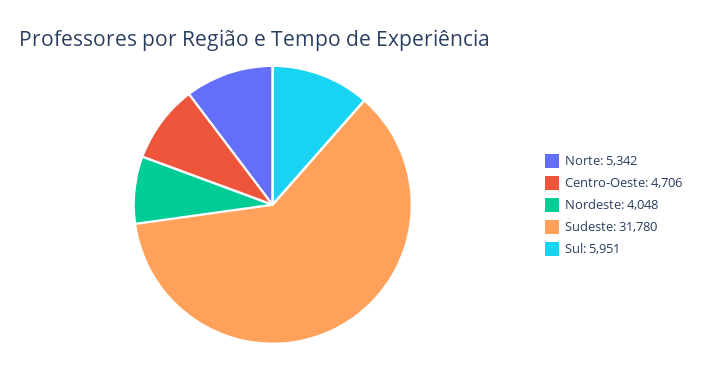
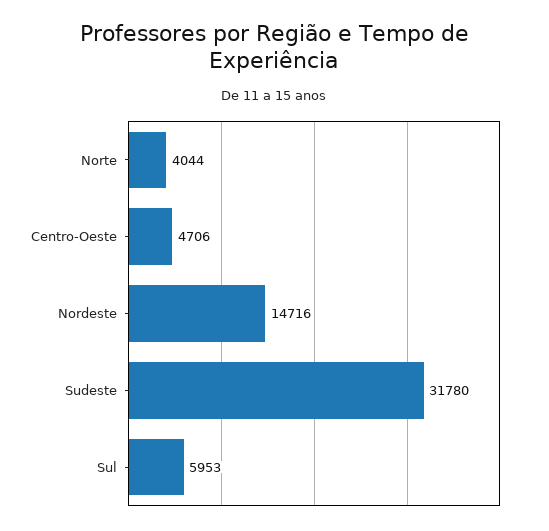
Norte: 5342 -> 4044
Nordeste: 4048 -> 14716
Sul: 5951 -> 5953

